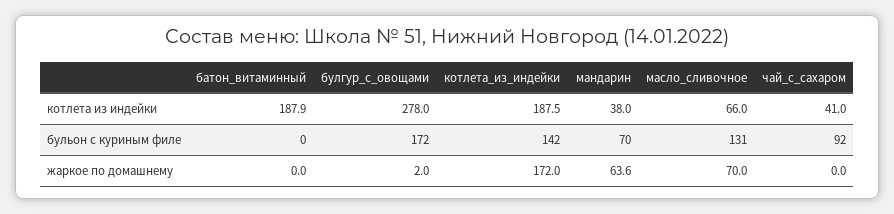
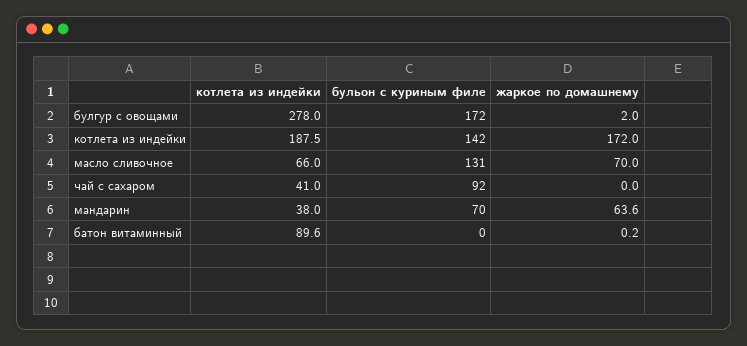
батон_витаминный, котлета из индейки: 187.9 -> 89.6
батон_витаминный, жаркое по домашнему: 0 -> 0.2

